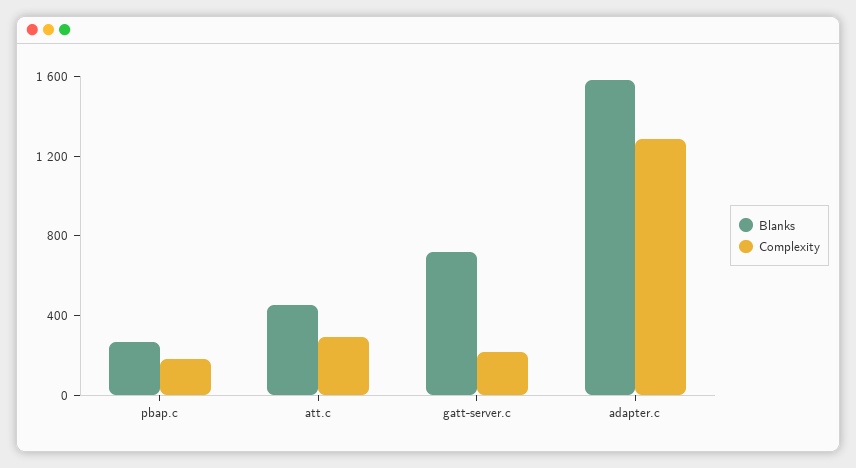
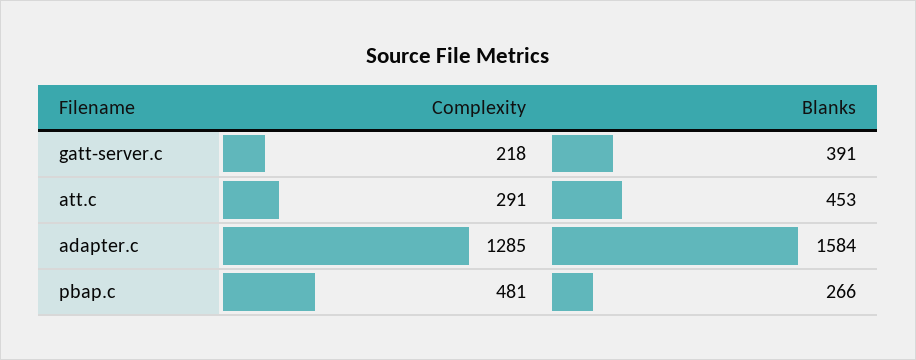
Complexity, pbap.c: 200 -> 481
Blanks, gatt-server.c: 700 -> 391

